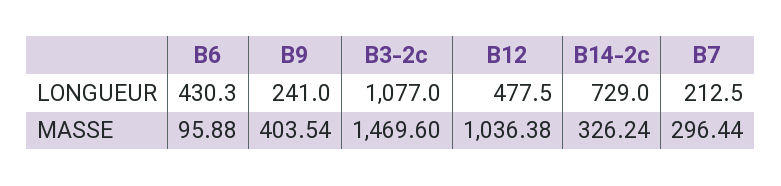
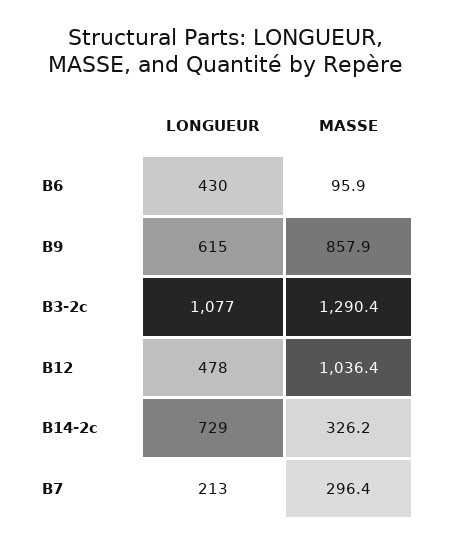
B9, LONGUEUR: 241 -> 615
B9, MASSE: 403.54 -> 857.9
B3-2c, MASSE: 1469.6 -> 1290.4

